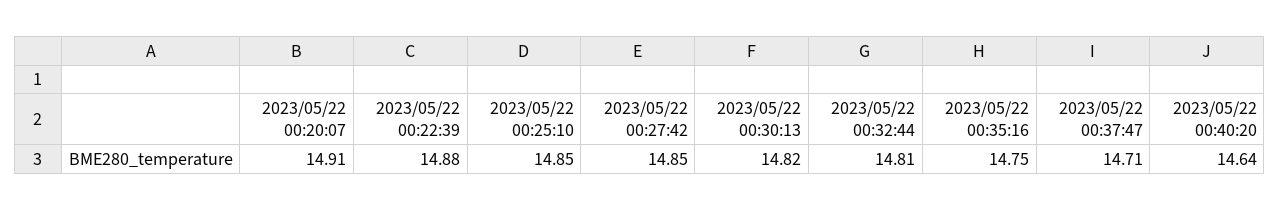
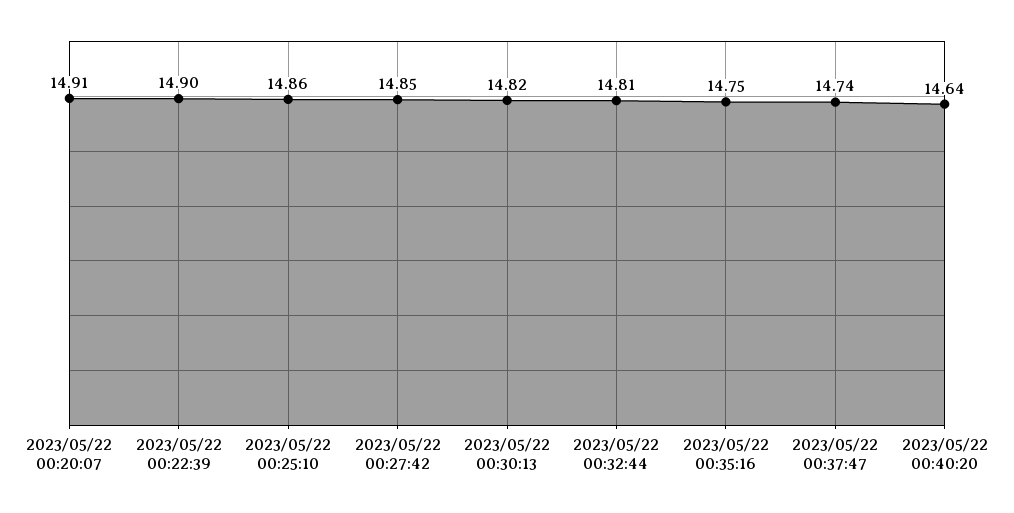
2023/05/22 00:22:39: 14.88 -> 14.9
2023/05/22 00:25:10: 14.85 -> 14.86
2023/05/22 00:37:47: 14.71 -> 14.74

